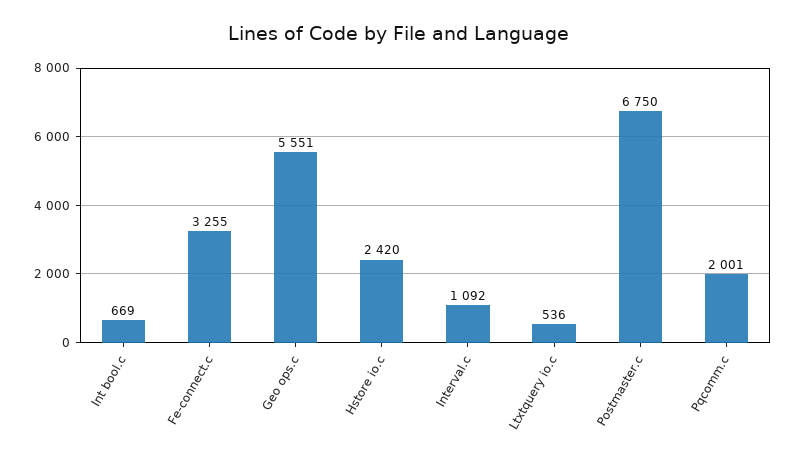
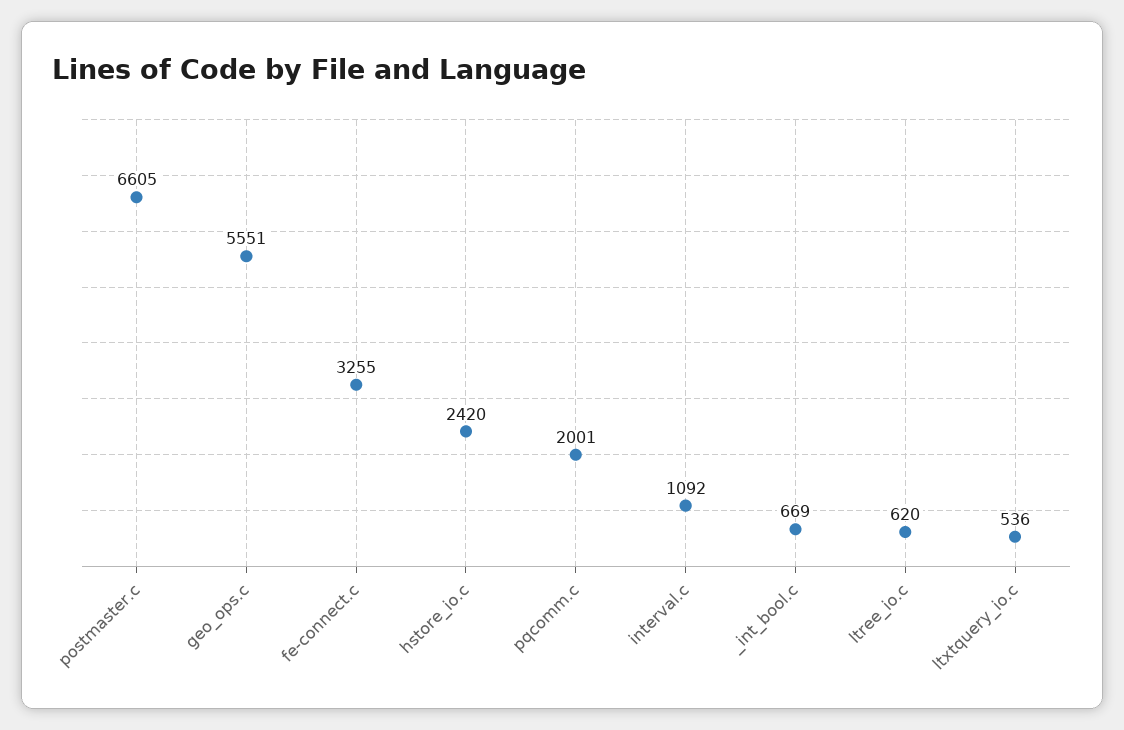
Postmaster.c: 6750 -> 6605
ltree_io.c: none -> 620

